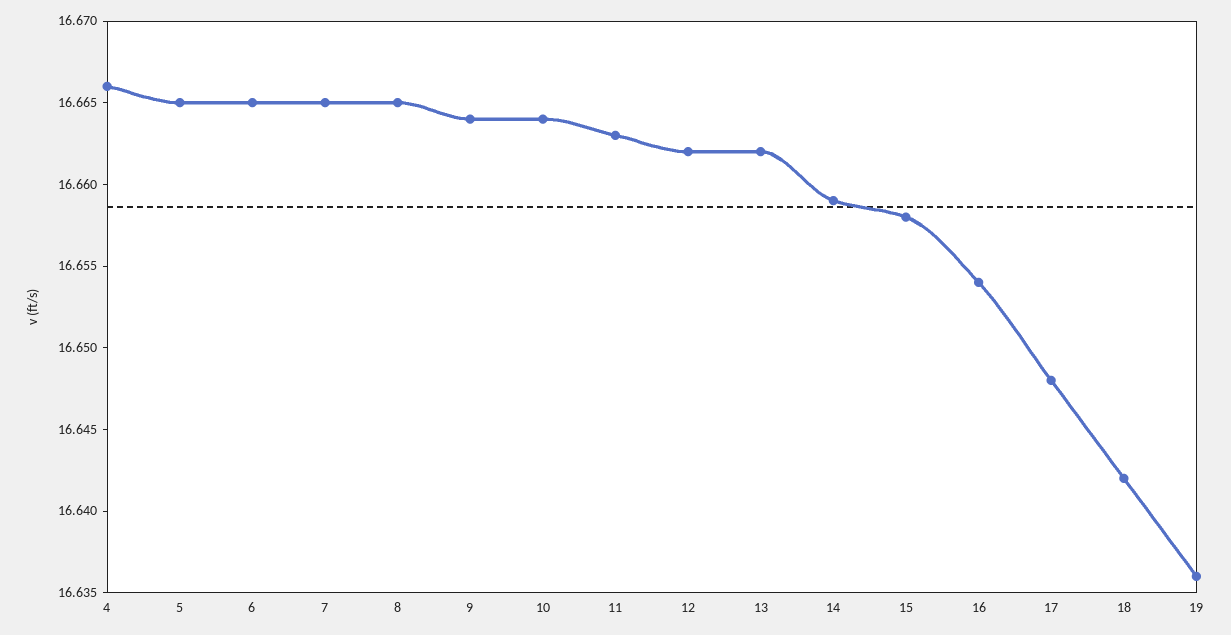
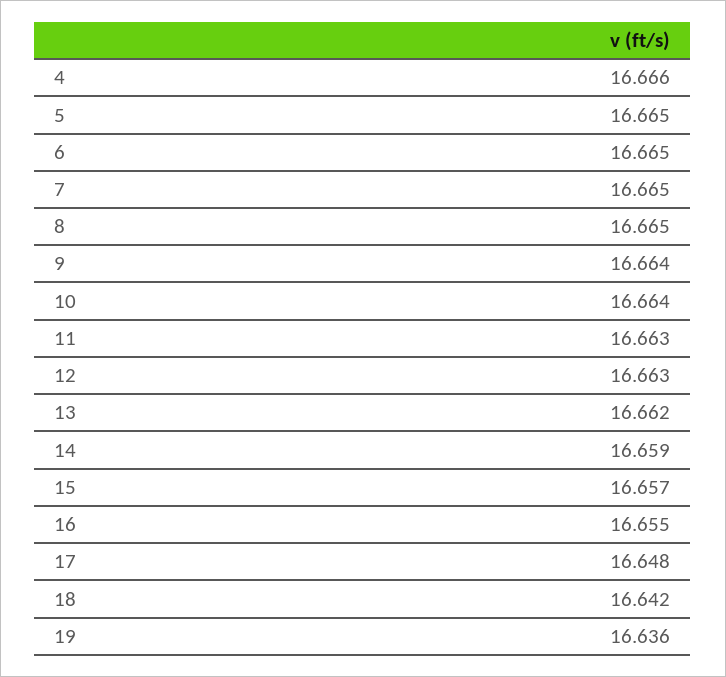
12: 16.662 -> 16.663
15: 16.658 -> 16.657
16: 16.654 -> 16.655

